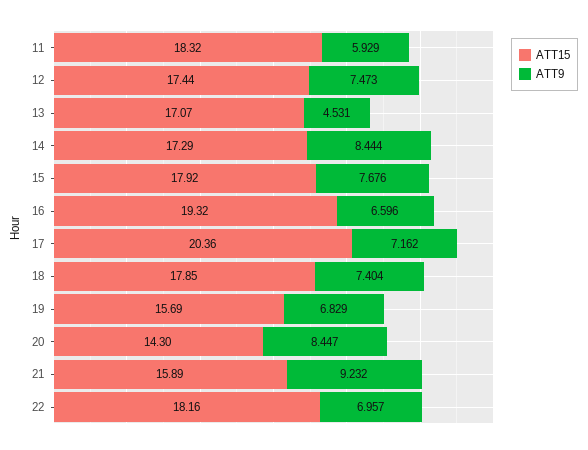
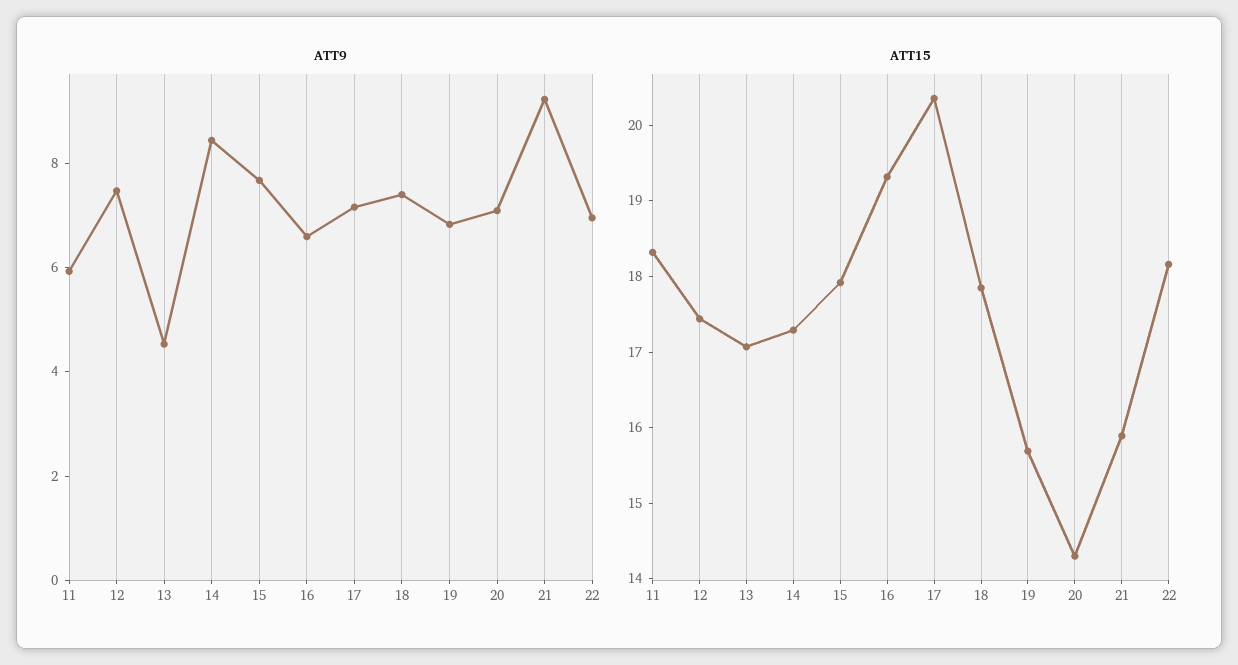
ATT9, 20: 8.447 -> 7

